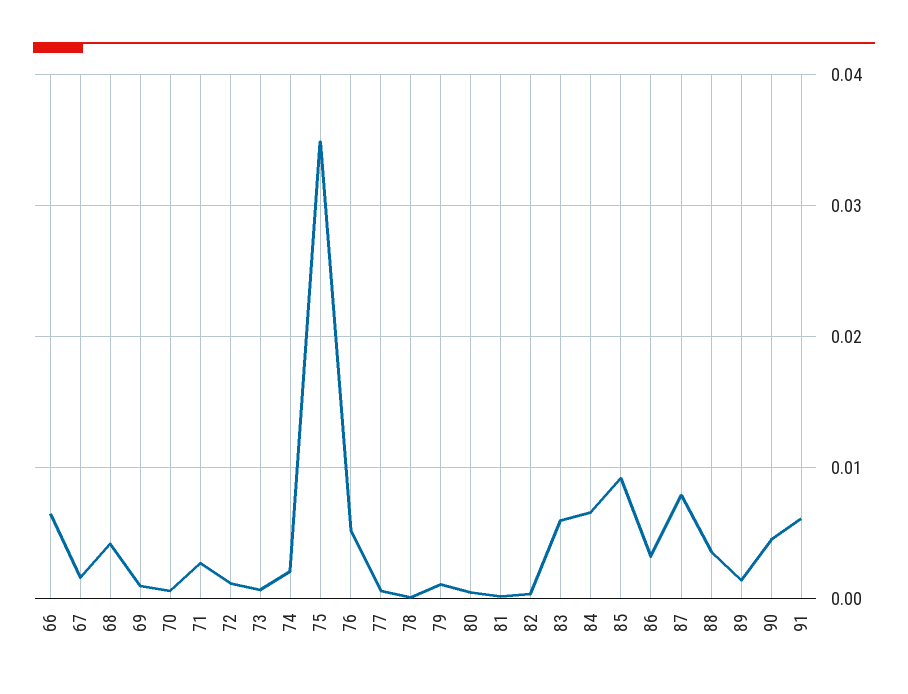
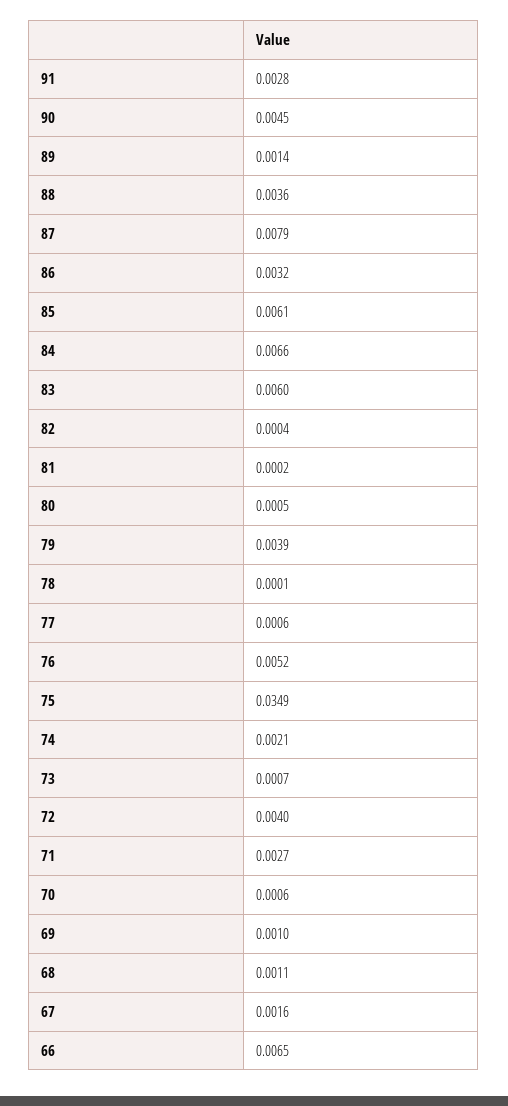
68: 0.004 -> 0.0011
72: 0.001 -> 0.004
79: 0.001 -> 0.0039
85: 0.009 -> 0.0061
91: 0.006 -> 0.0028

